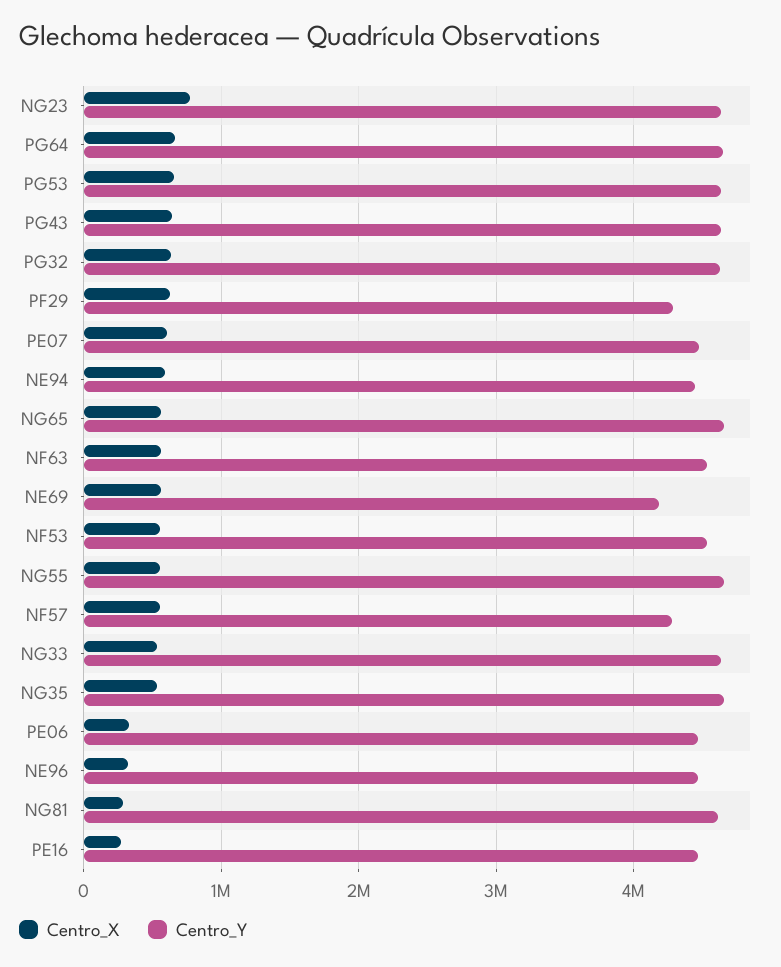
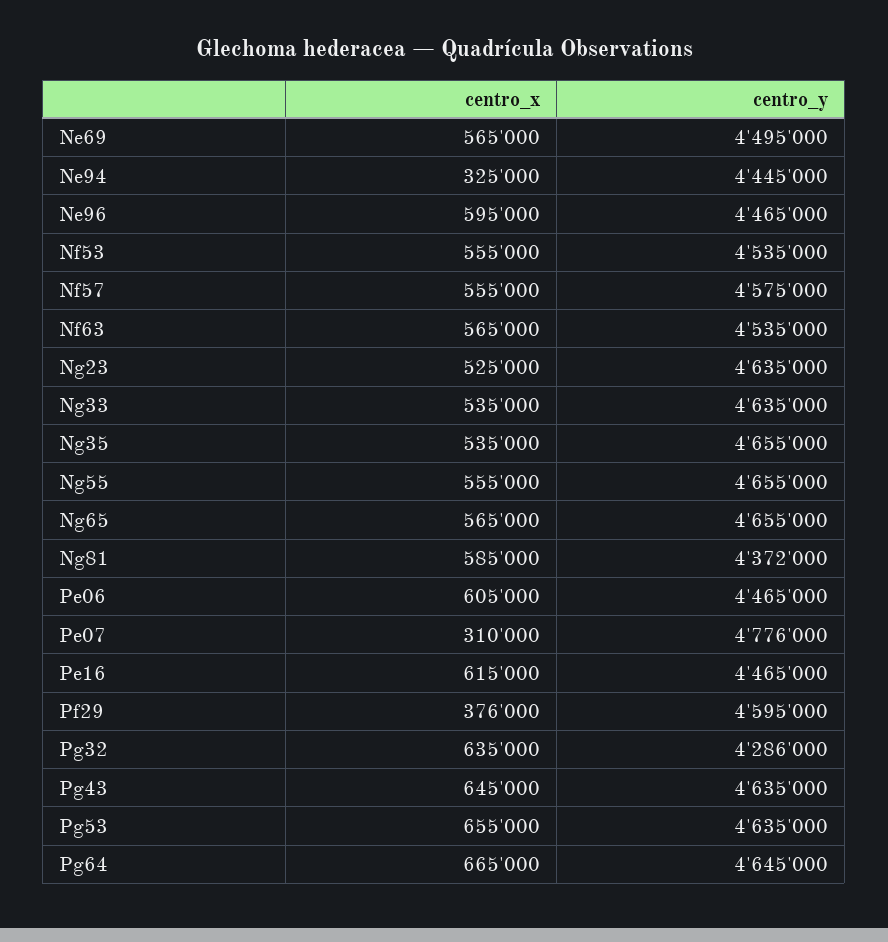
Centro_X, NG23: 800000 -> 525000
Centro_Y, PG32: 4600000 -> 4286000
Centro_X, PF29: 600000 -> 376000
Centro_Y, PF29: 4300000 -> 4595000
Centro_X, PE07: 600000 -> 310000
Centro_Y, PE07: 4500000 -> 4776000
Centro_X, NE94: 600000 -> 325000
Centro_Y, NE69: 4200000 -> 4495000
Centro_Y, NF57: 4300000 -> 4575000
Centro_X, PE06: 300000 -> 605000
Centro_X, NE96: 300000 -> 595000
Centro_X, NG81: 300000 -> 585000
Centro_Y, NG81: 4600000 -> 4372000
Centro_X, PE16: 300000 -> 615000

